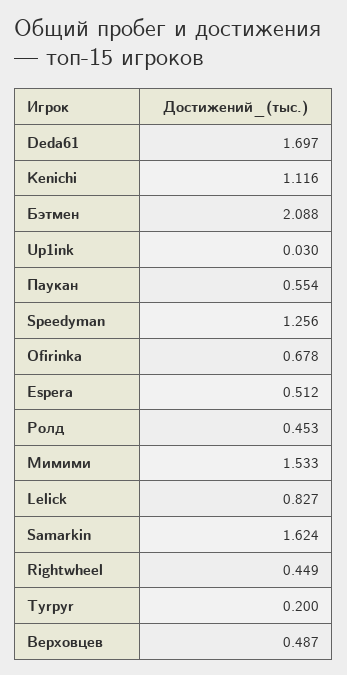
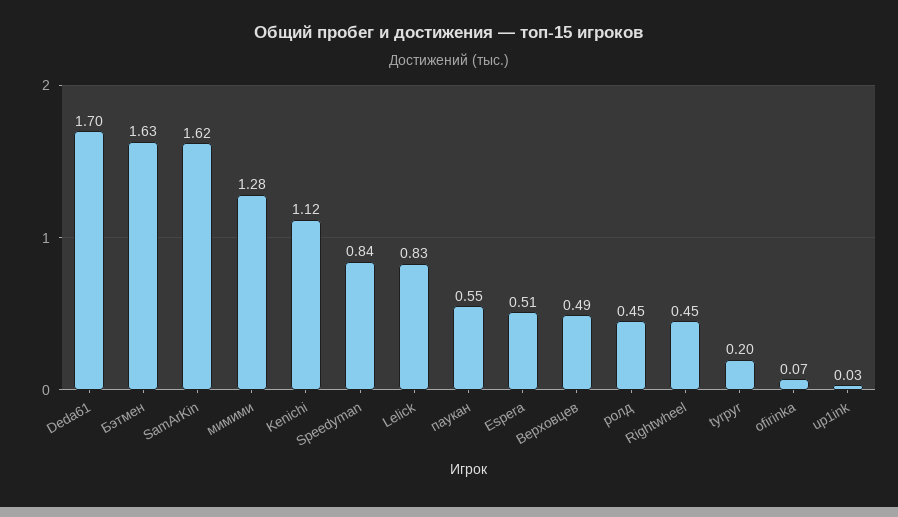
Бэтмен: 2.088 -> 1.63
Speedyman: 1.256 -> 0.84
Ofirinka: 0.678 -> 0.07
Мимими: 1.533 -> 1.28

